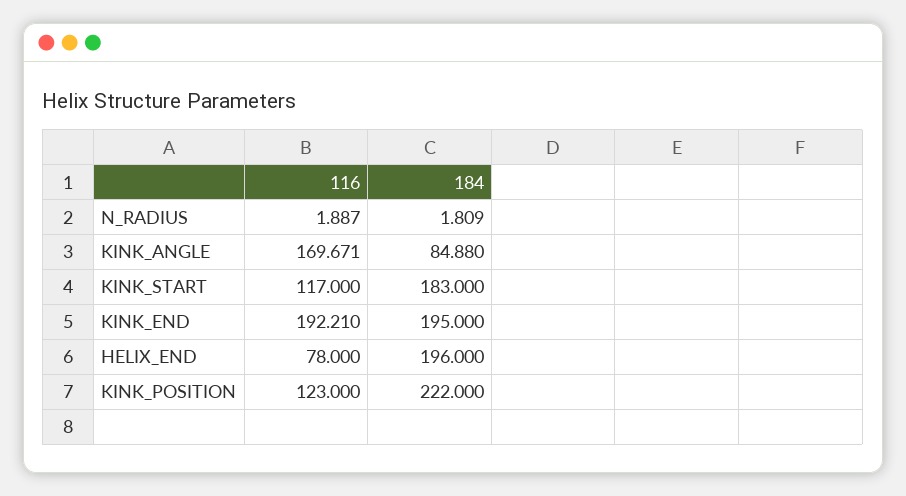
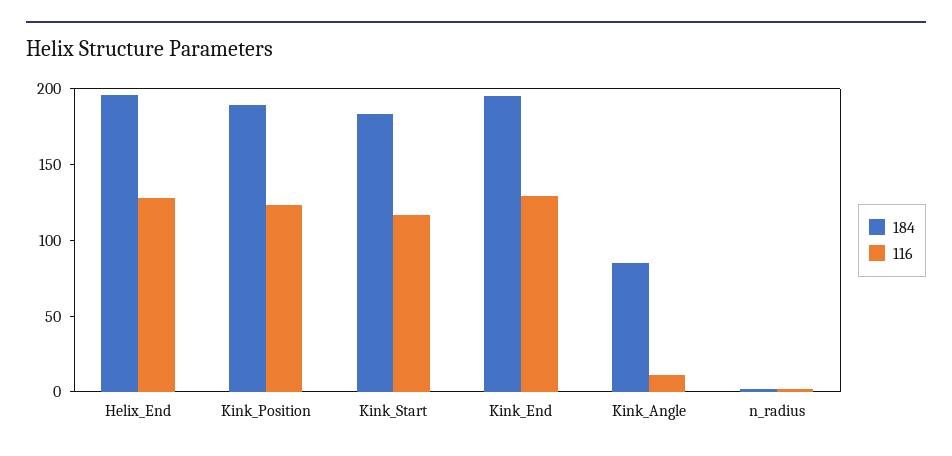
116, KINK_ANGLE: 169.671 -> 10
116, KINK_END: 192.21 -> 130
116, HELIX_END: 78 -> 130
184, KINK_POSITION: 222 -> 190

